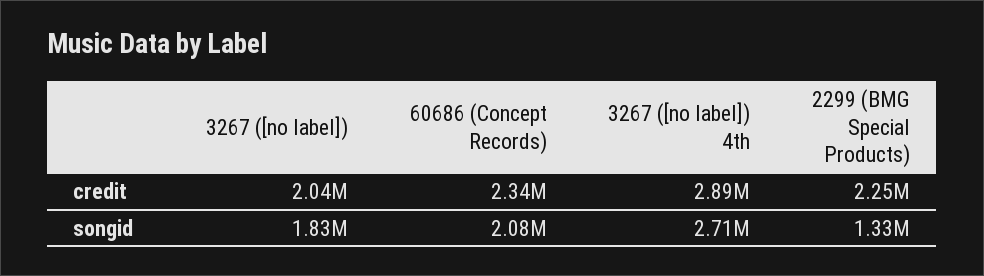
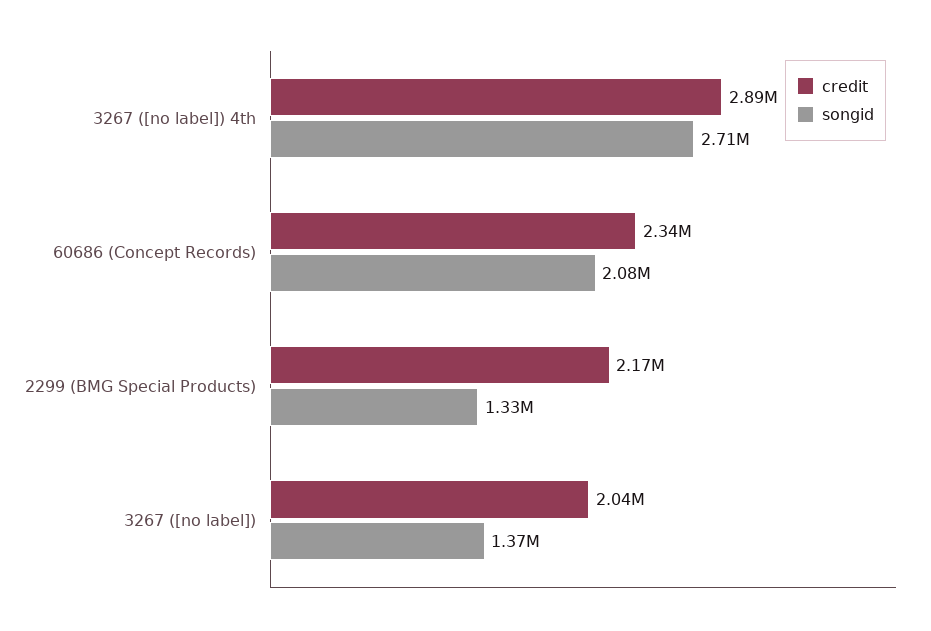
credit, 2299 (BMG Special Products): 2250000 -> 2170000
songid, 3267 ([no label]): 1830000 -> 1370000

